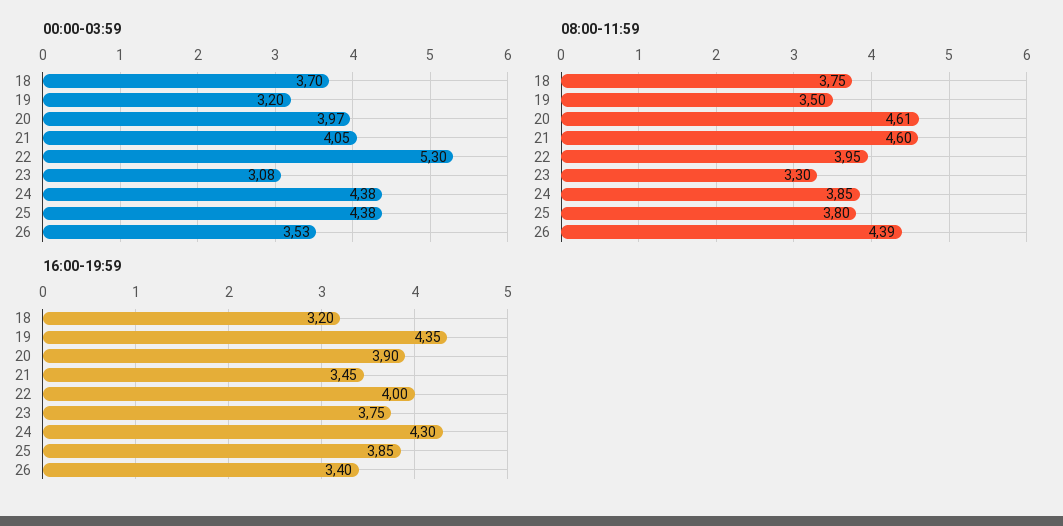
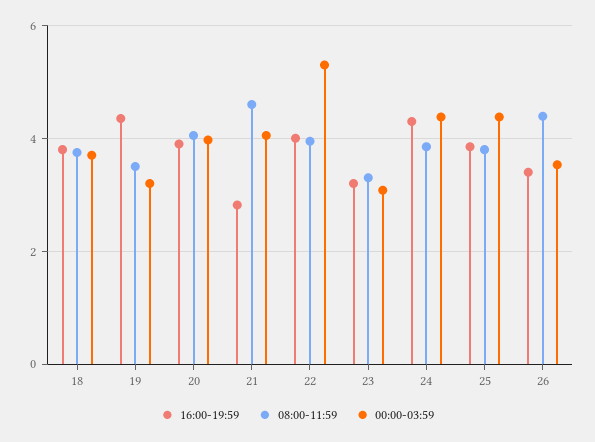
08:00-11:59, 20: 4.61 -> 4
16:00-19:59, 18: 3.2 -> 3.8
16:00-19:59, 21: 3.45 -> 2.8
16:00-19:59, 23: 3.75 -> 3.2

